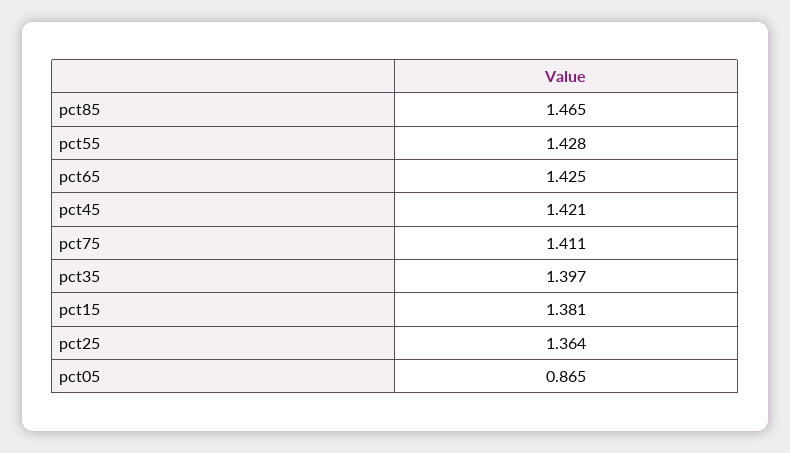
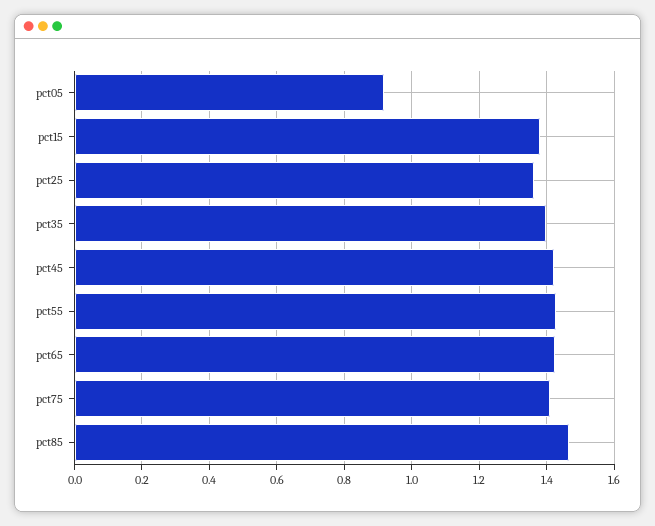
pct05: 0.865 -> 0.92

